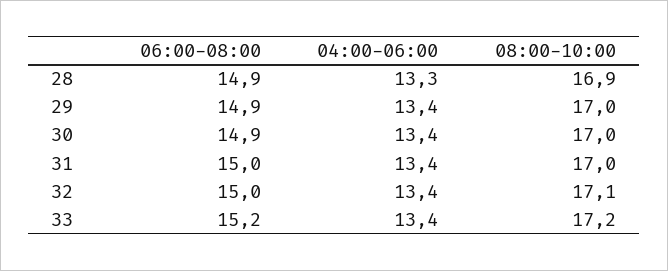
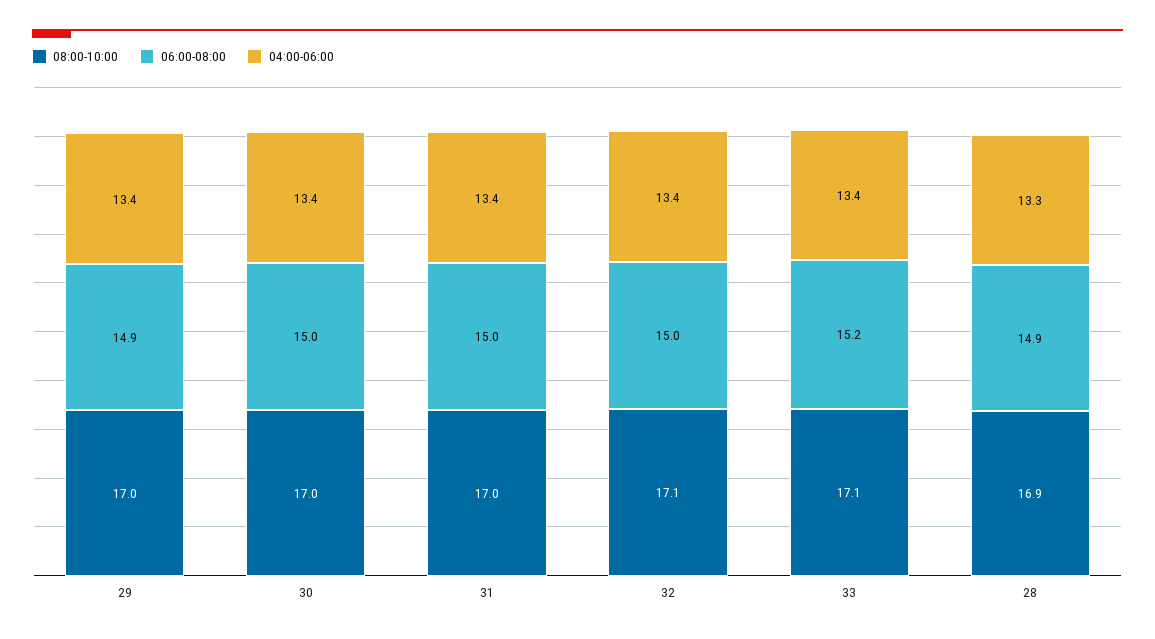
06:00-08:00, 30: 14.9 -> 15
08:00-10:00, 33: 17.2 -> 17.1

